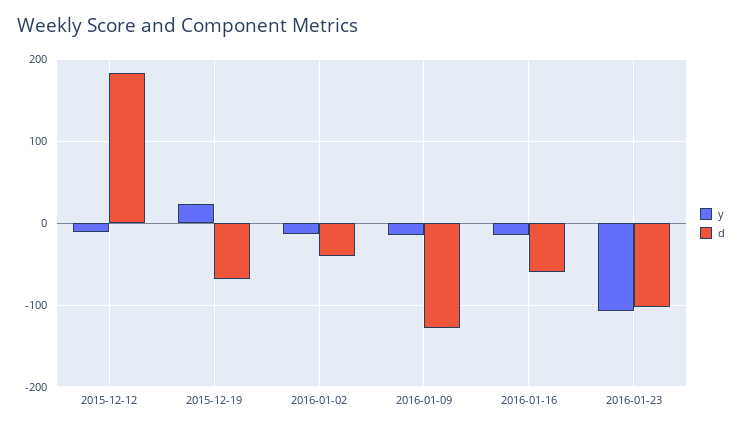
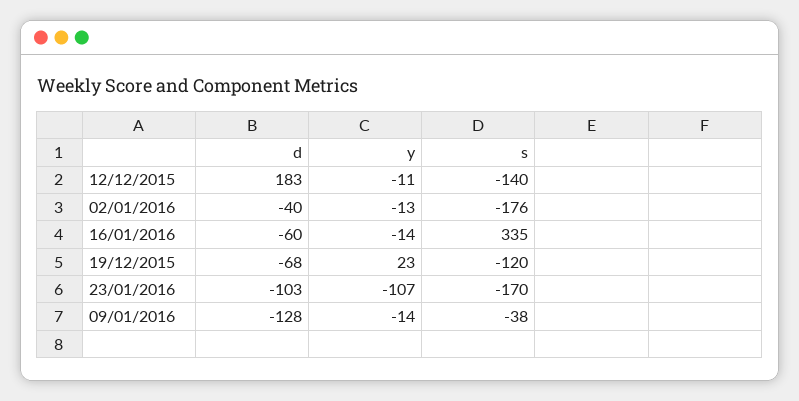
s, 2015-12-12: none -> -140
s, 2016-01-02: none -> -176
s, 2016-01-16: none -> 335
s, 2015-12-19: none -> -120
s, 2016-01-23: none -> -170
s, 2016-01-09: none -> -38

